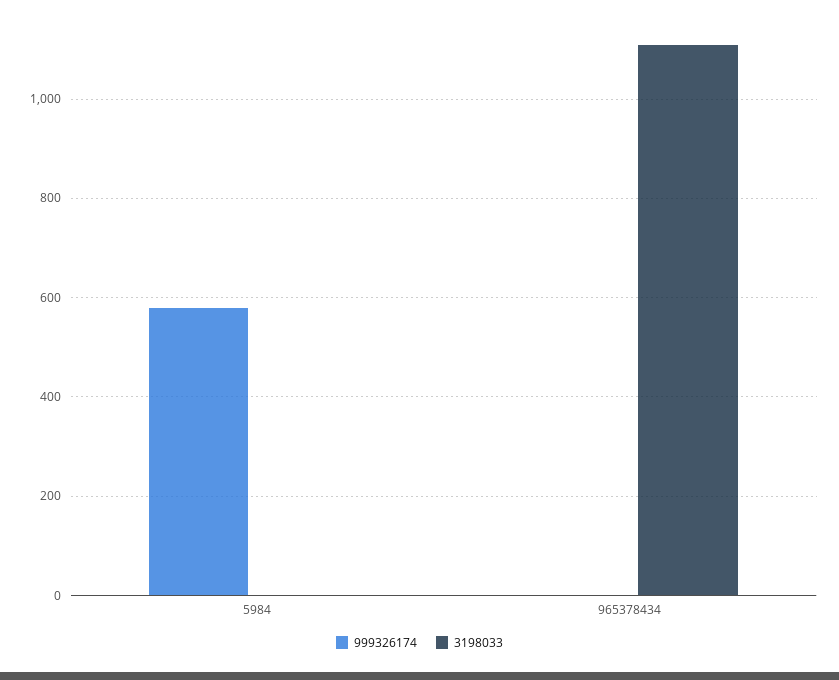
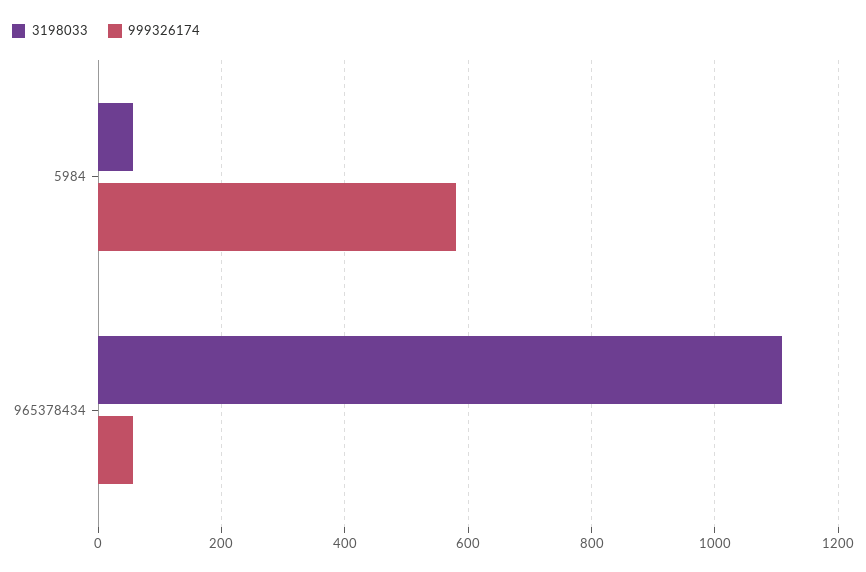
3198033, 5984: 0 -> 60
999326174, 965378434: 0 -> 60

